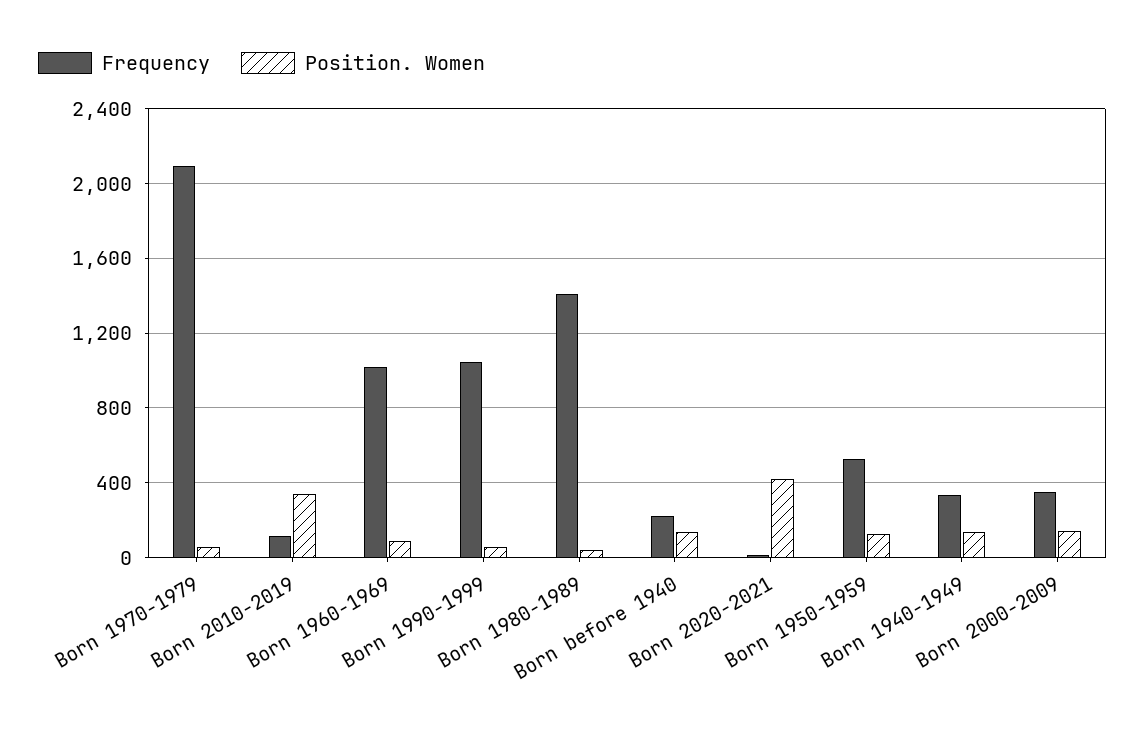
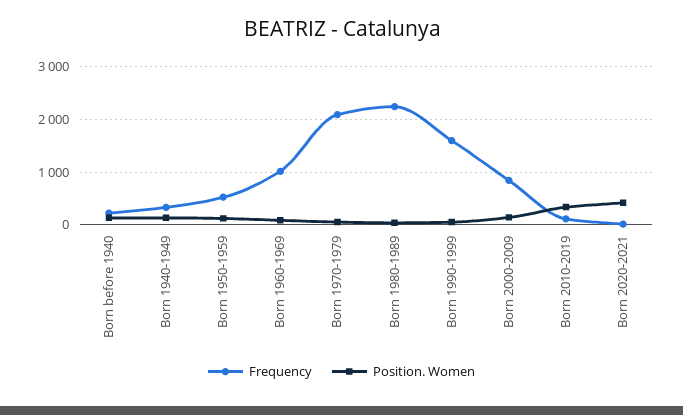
Frequency, Born 1990-1999: 1050 -> 1600
Frequency, Born 1980-1989: 1400 -> 2200
Frequency, Born 2000-2009: 350 -> 800

